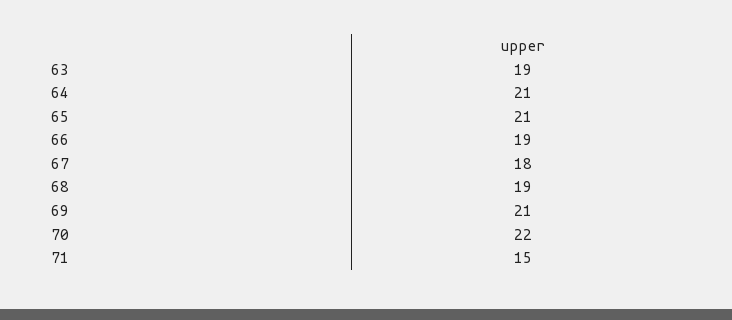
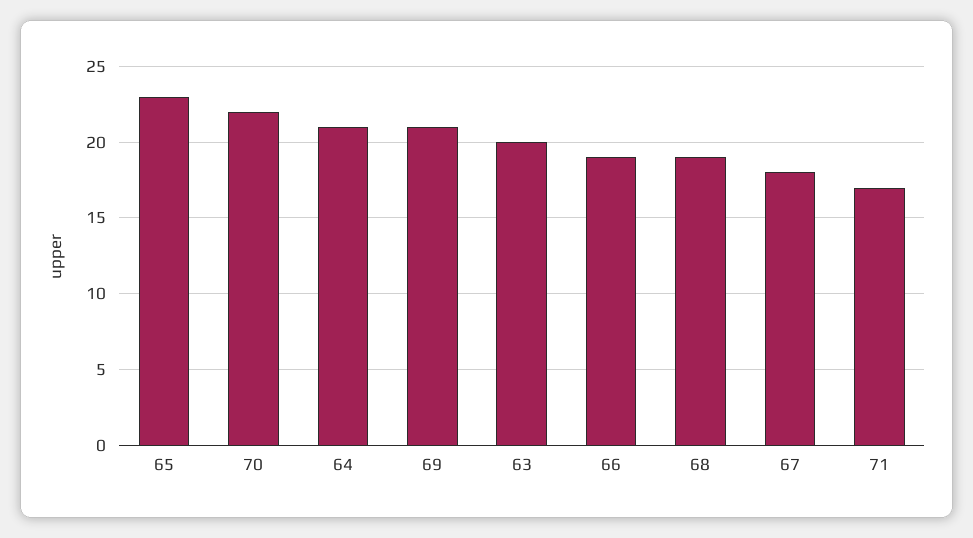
63: 19 -> 20
65: 21 -> 23
71: 15 -> 17

